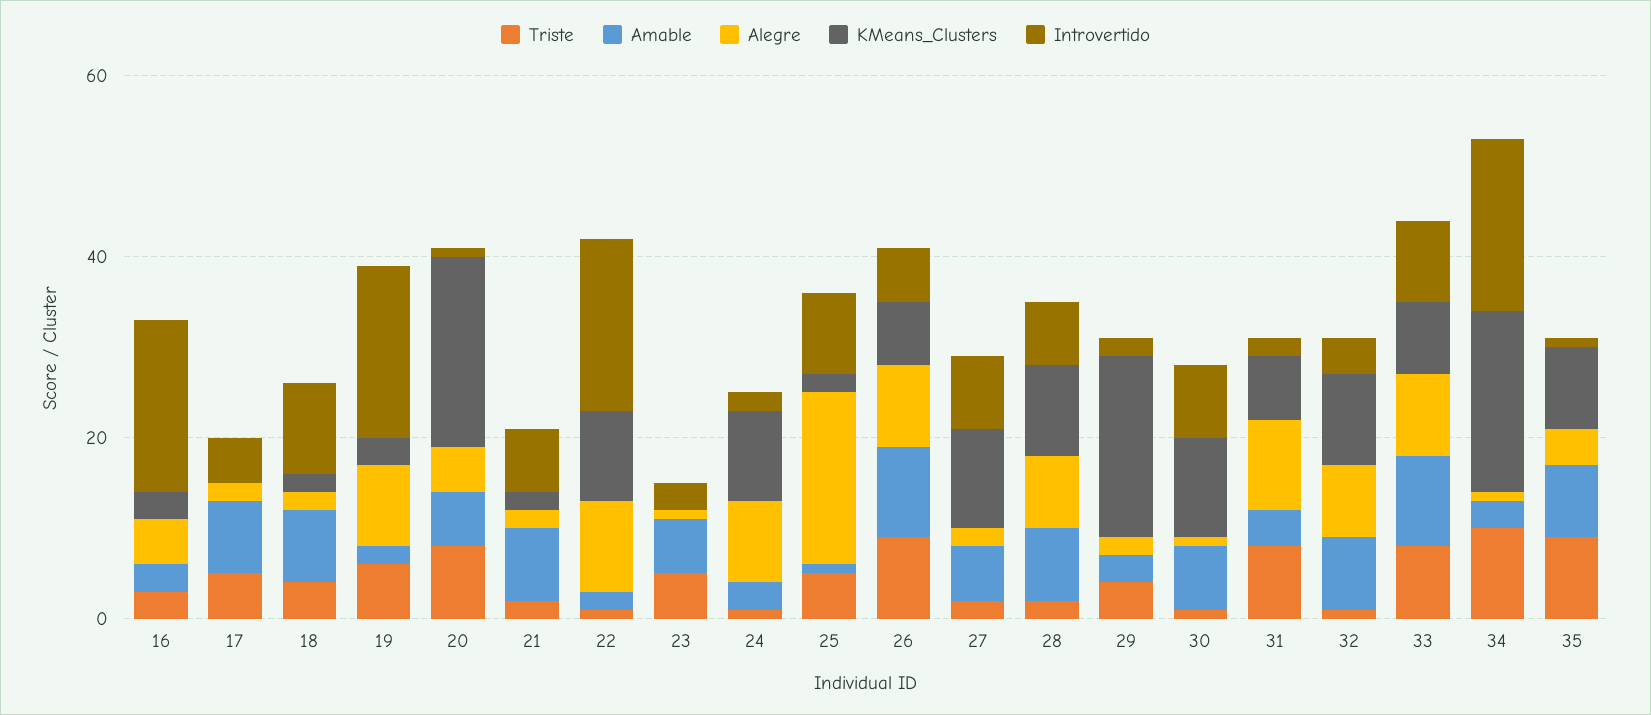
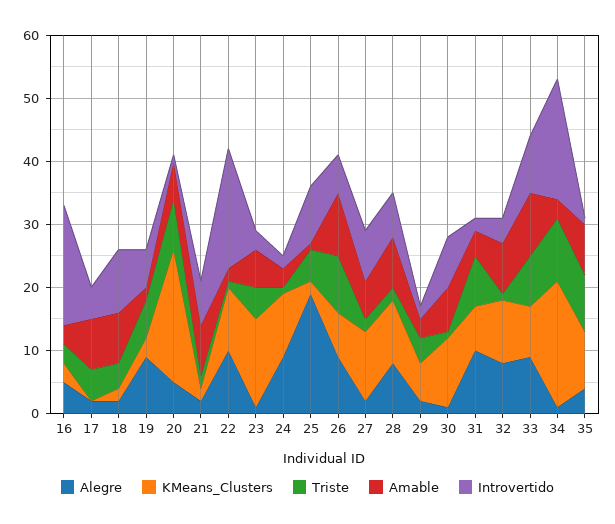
Introvertido, 19: 20 -> 5
KMeans_Clusters, 23: 0 -> 15
KMeans_Clusters, 29: 20 -> 5

